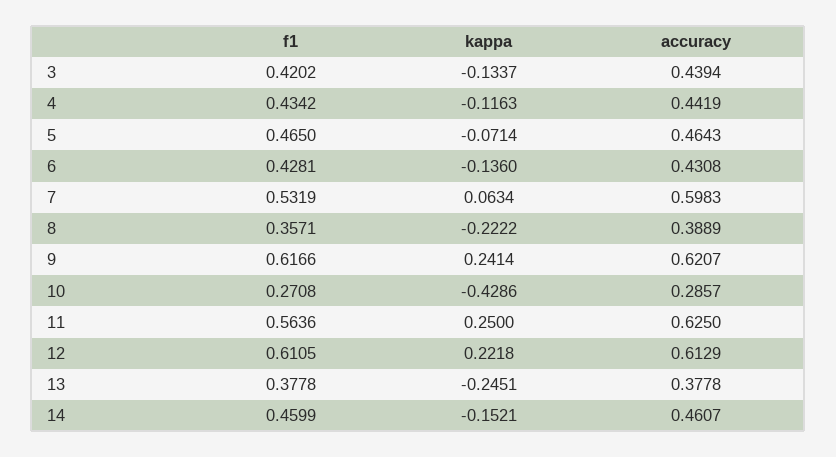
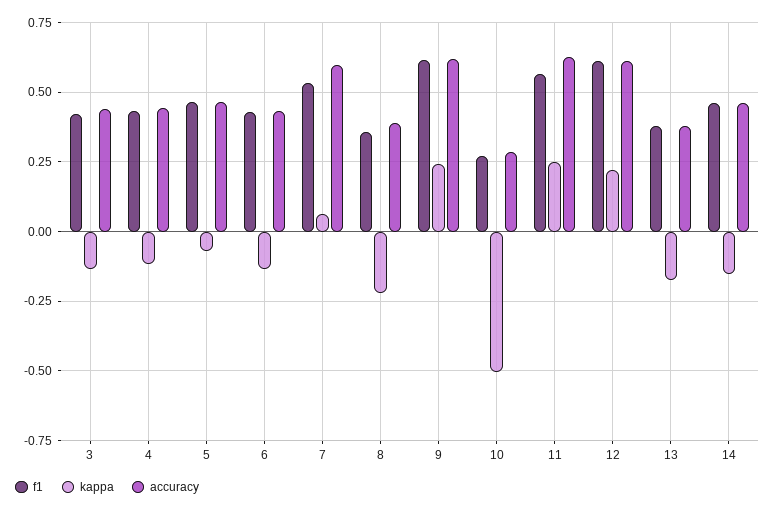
kappa, 10: -0.4286 -> -0.5
kappa, 13: -0.2451 -> -0.175

